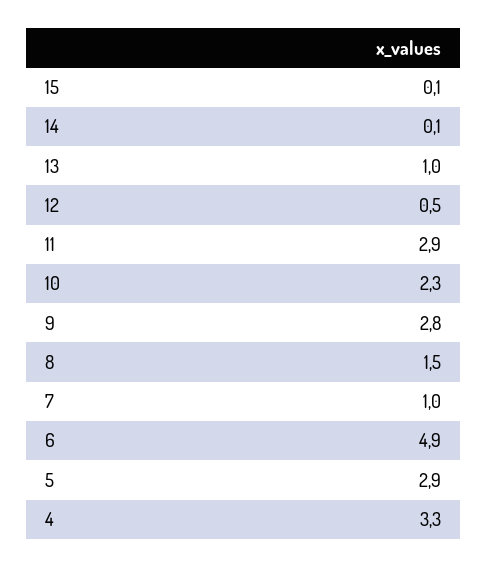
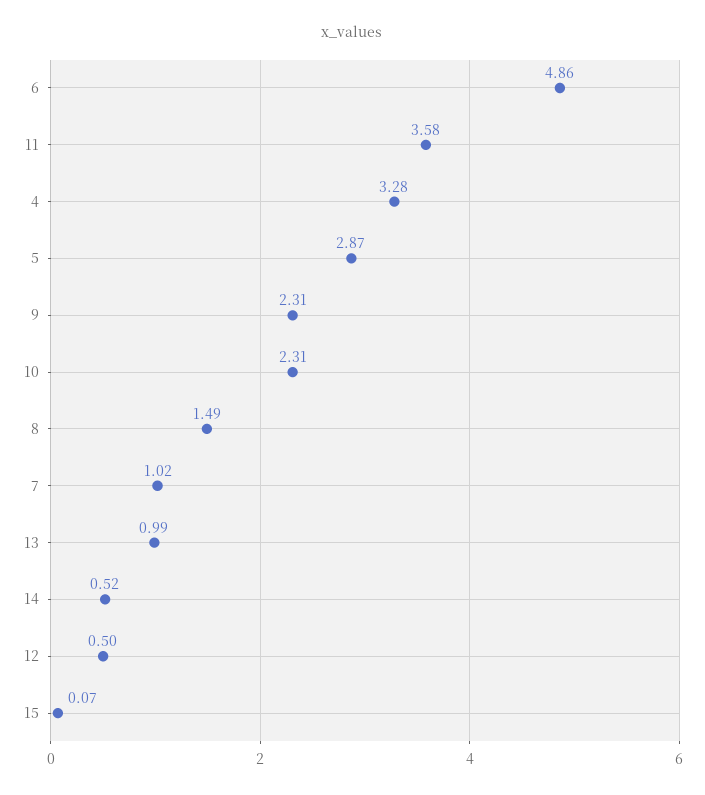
14: 0.1 -> 0.52
11: 2.9 -> 3.58
9: 2.8 -> 2.31

